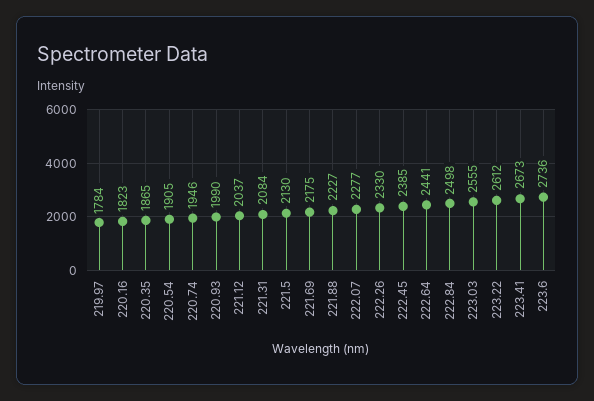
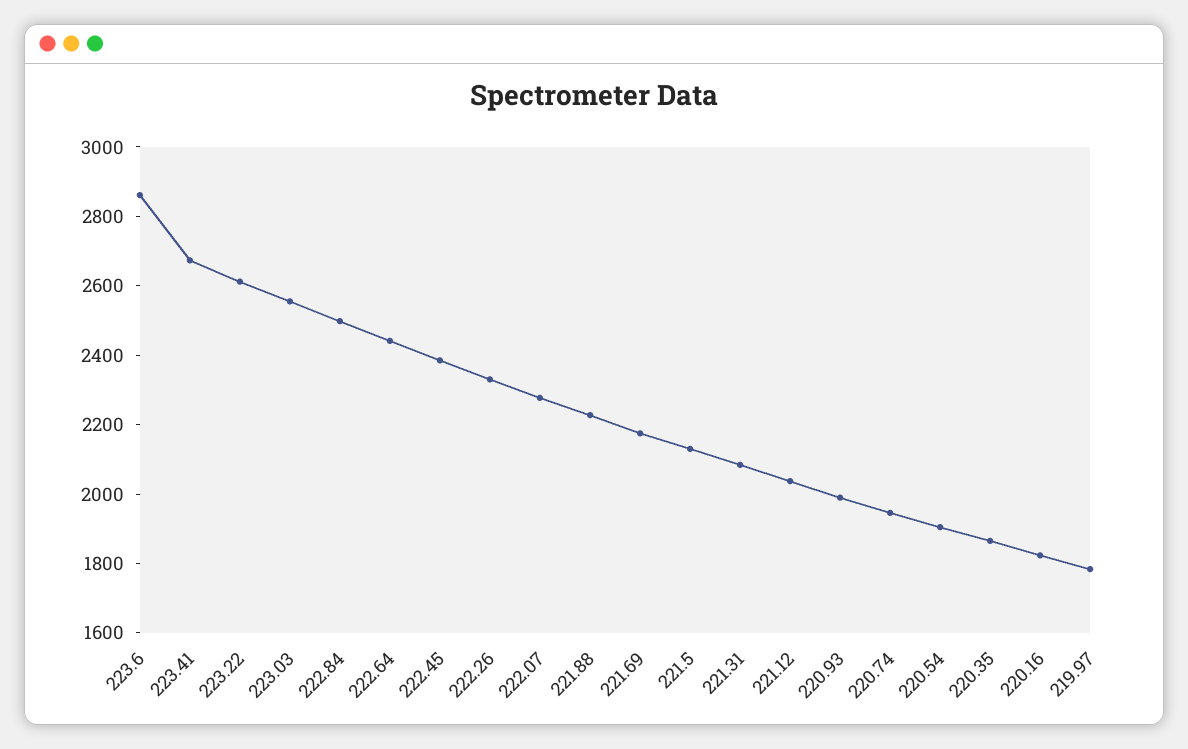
223.6: 2736 -> 2850

